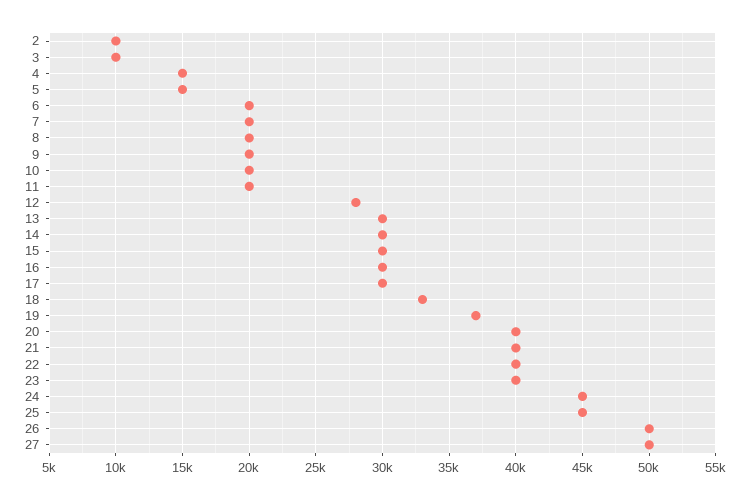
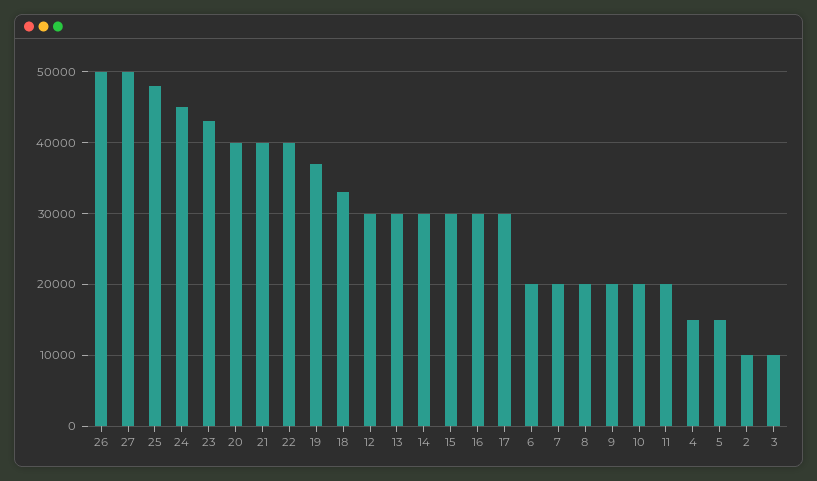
12: 28000 -> 30000
23: 40000 -> 43000
25: 45000 -> 48000

